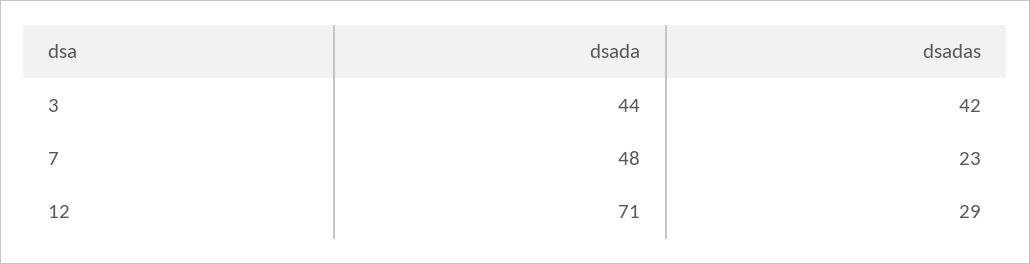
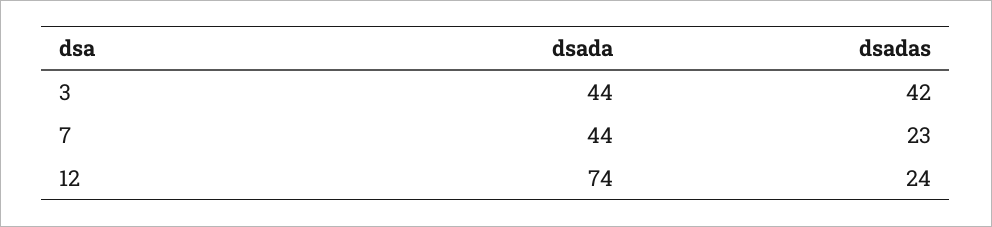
dsada, 7: 48 -> 44
dsada, 12: 71 -> 74
dsadas, 12: 29 -> 24

